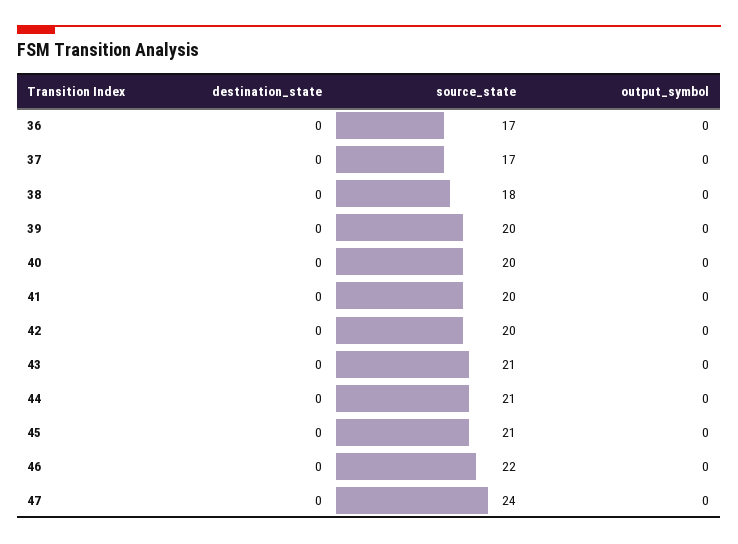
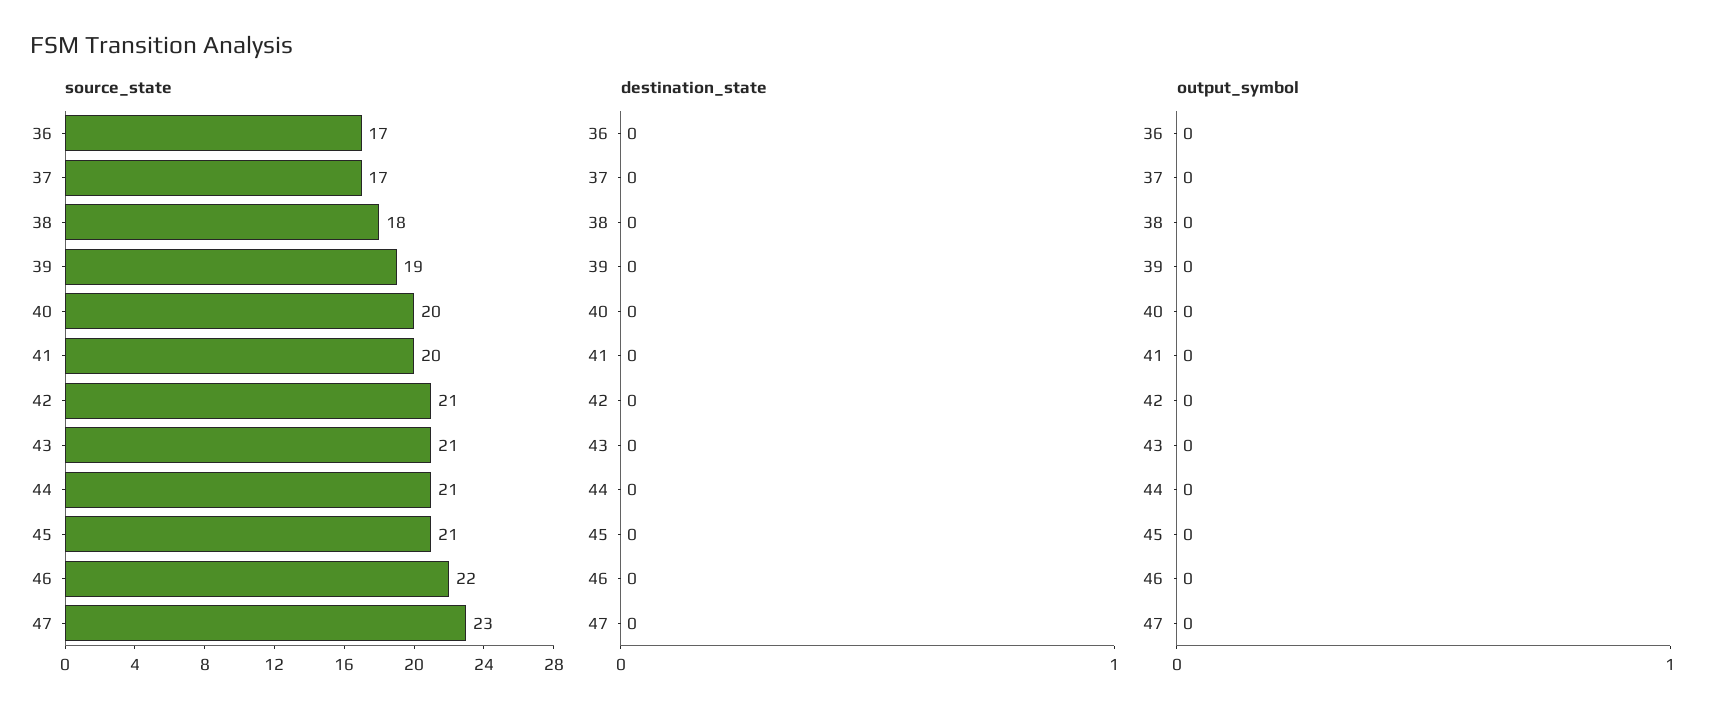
source_state, 39: 20 -> 19
source_state, 42: 20 -> 21
source_state, 47: 24 -> 23

